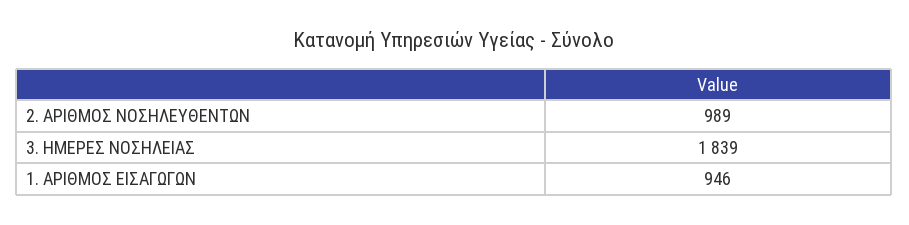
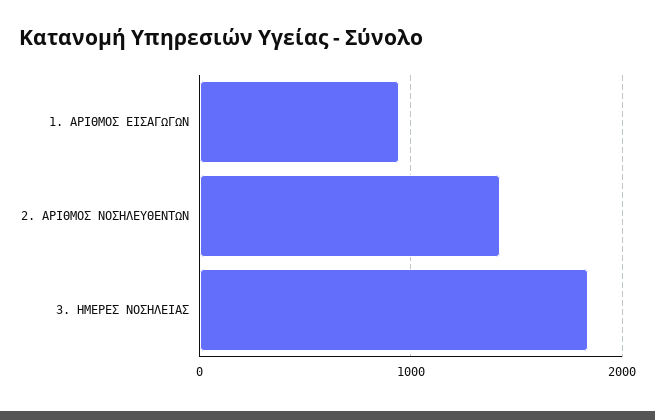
2. ΑΡΙΘΜΟΣ ΝΟΣΗΛΕΥΘΕΝΤΩΝ: 989 -> 1400

